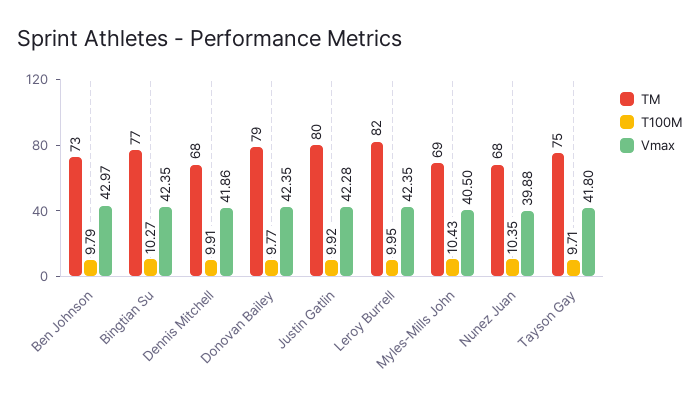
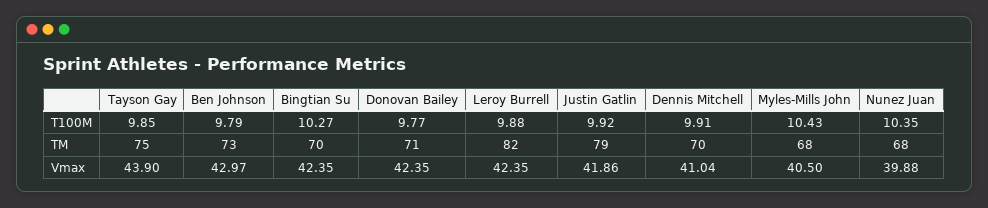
TM, Bingtian Su: 77 -> 70
TM, Dennis Mitchell: 68 -> 70
Vmax, Dennis Mitchell: 41.86 -> 41.04
TM, Donovan Bailey: 79 -> 71
TM, Justin Gatlin: 80 -> 79
Vmax, Justin Gatlin: 42.28 -> 41.86
T100M, Leroy Burrell: 9.95 -> 9.88
TM, Myles-Mills John: 69 -> 68
T100M, Tayson Gay: 9.71 -> 9.85
Vmax, Tayson Gay: 41.8 -> 43.9

